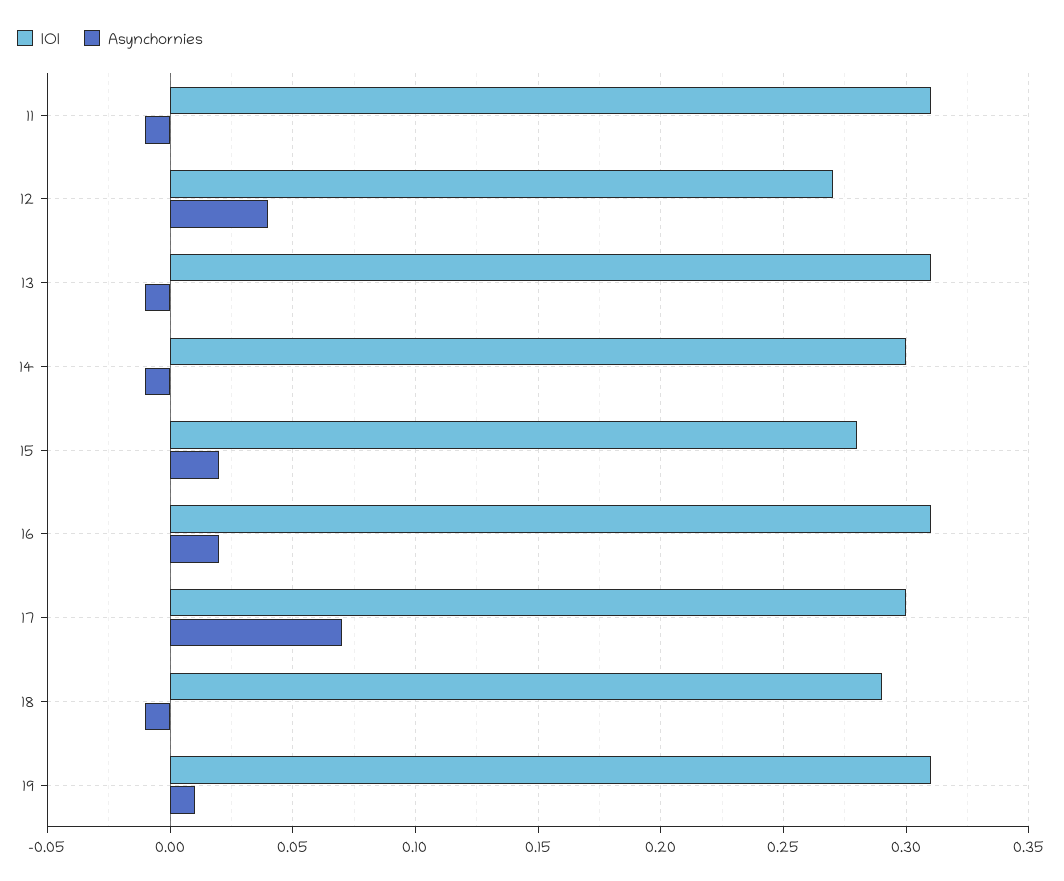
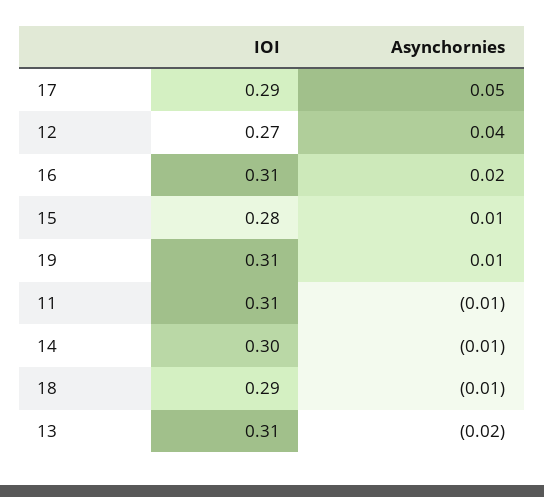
Asynchornies, 13: -0.01 -> -0.02
Asynchornies, 15: 0.02 -> 0.01
IOI, 17: 0.3 -> 0.29
Asynchornies, 17: 0.07 -> 0.05

